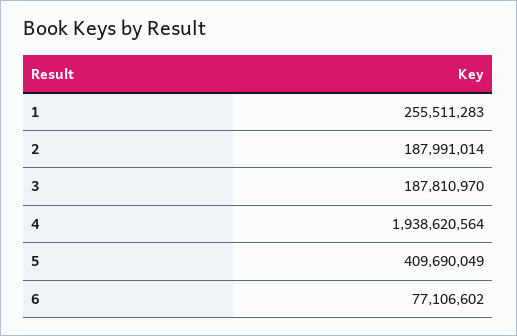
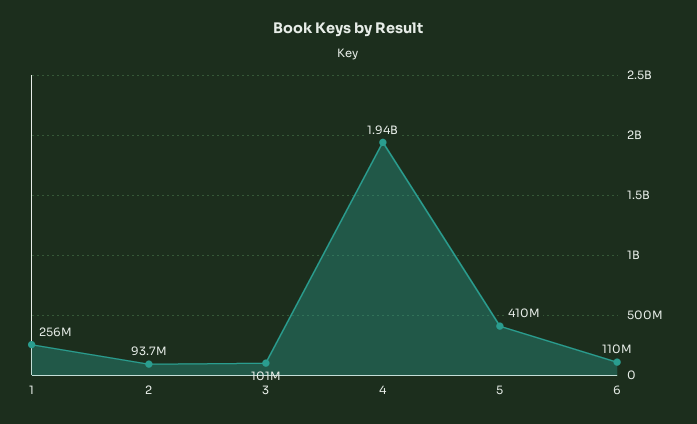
2: 187991014 -> 93700000
3: 187810970 -> 101000000
6: 77106602 -> 110000000

